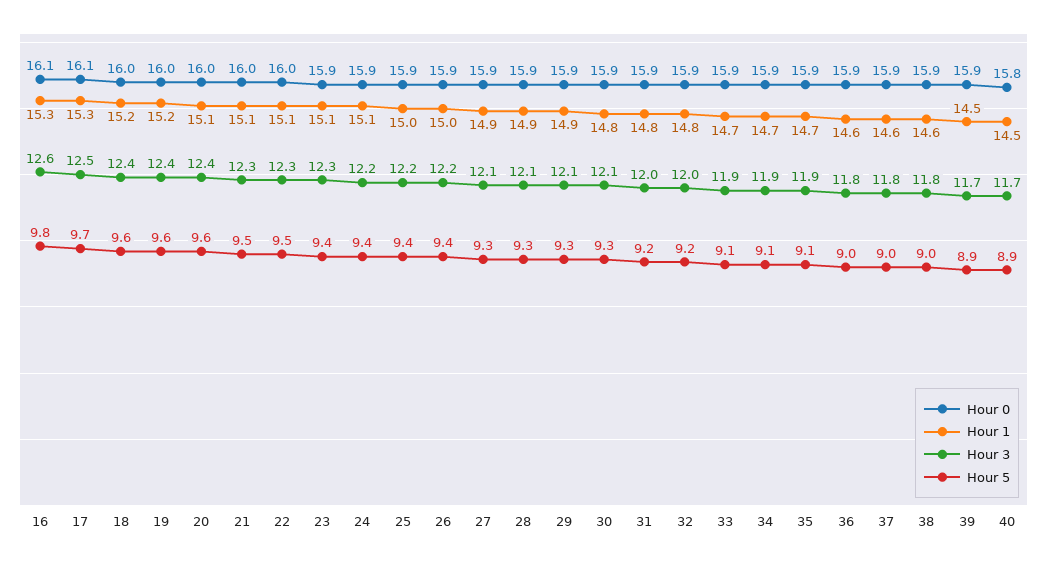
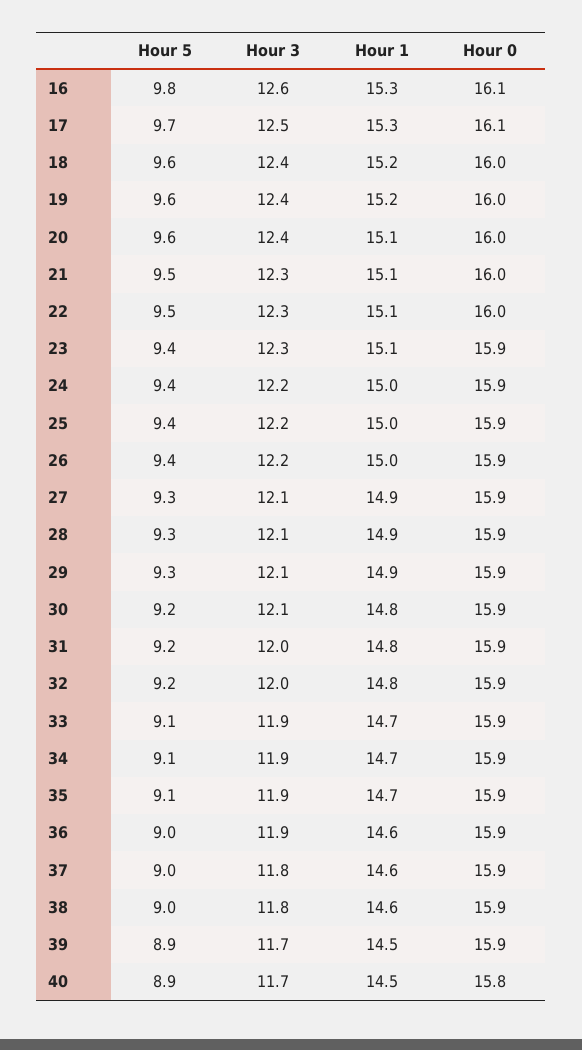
Hour 1, 24: 15.1 -> 15
Hour 5, 30: 9.3 -> 9.2
Hour 3, 36: 11.8 -> 11.9

